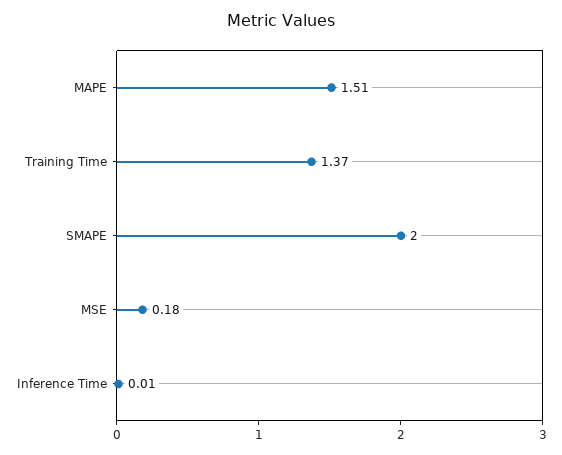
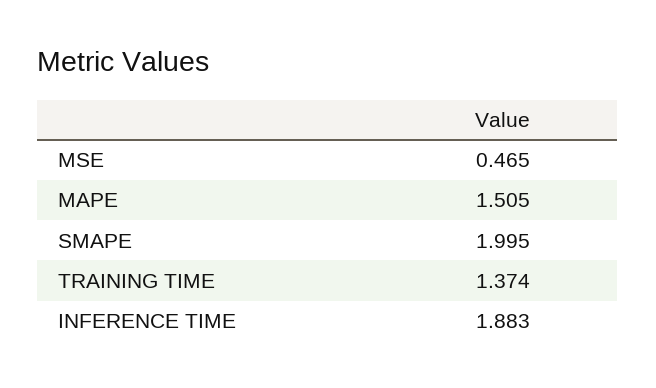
MSE: 0.18 -> 0.465
Inference Time: 0.01 -> 1.883

